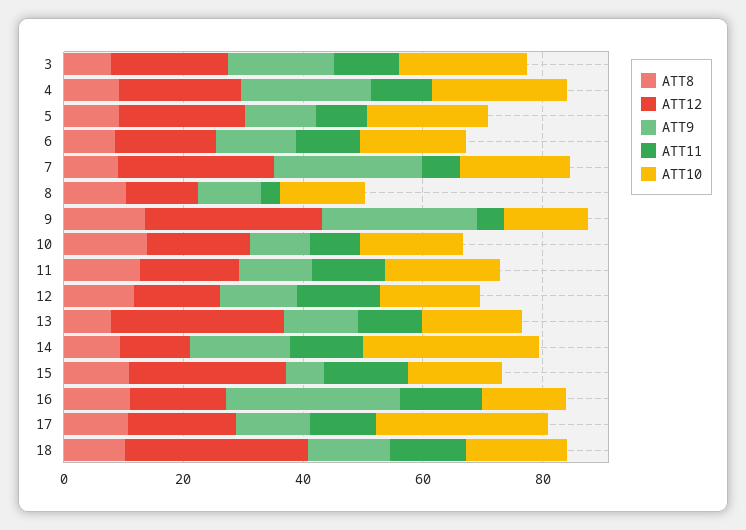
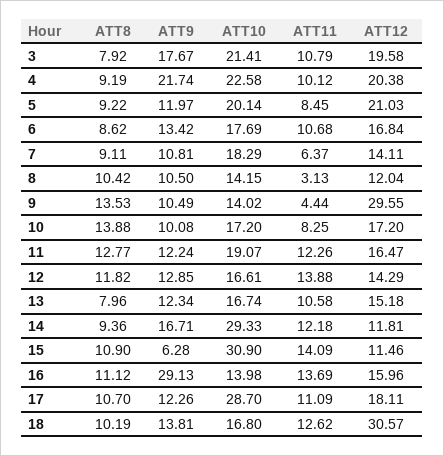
ATT12, 7: 25 -> 14.11
ATT9, 7: 25 -> 10.81
ATT9, 9: 25 -> 10.49
ATT12, 13: 30 -> 15.18
ATT12, 15: 25 -> 11.46
ATT10, 15: 15 -> 30.9

